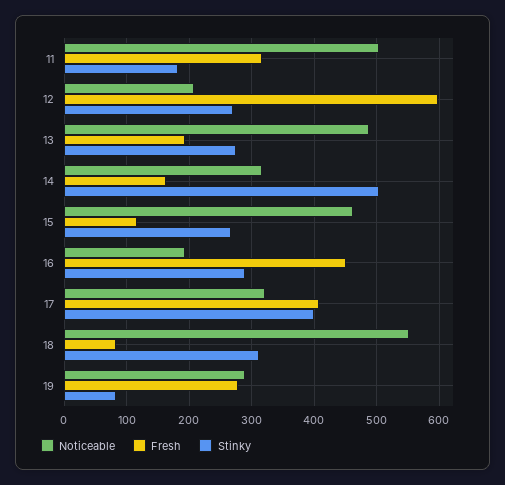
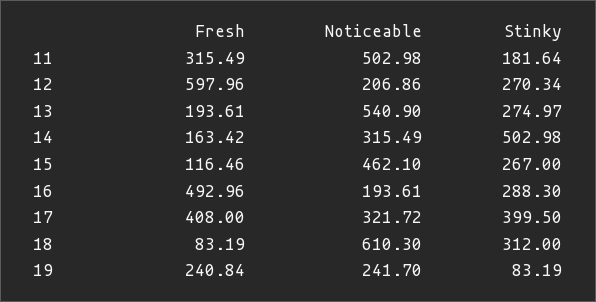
Noticeable, 13: 490 -> 540.9
Fresh, 16: 450 -> 492.96
Noticeable, 18: 550 -> 610.3
Noticeable, 19: 290 -> 241.7
Fresh, 19: 280 -> 240.84

